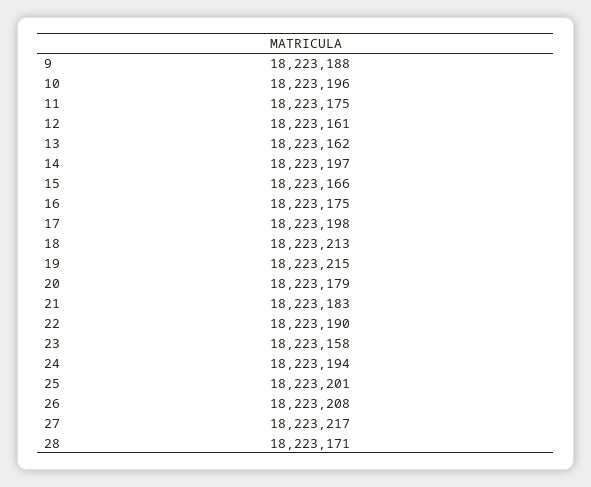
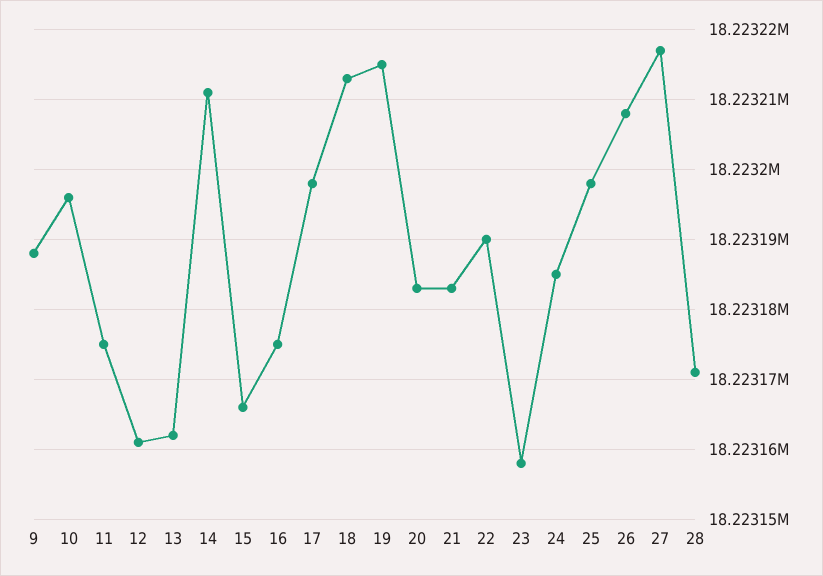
14: 18223197 -> 18223211
20: 18223179 -> 18223183
24: 18223194 -> 18223185
25: 18223201 -> 18223198

